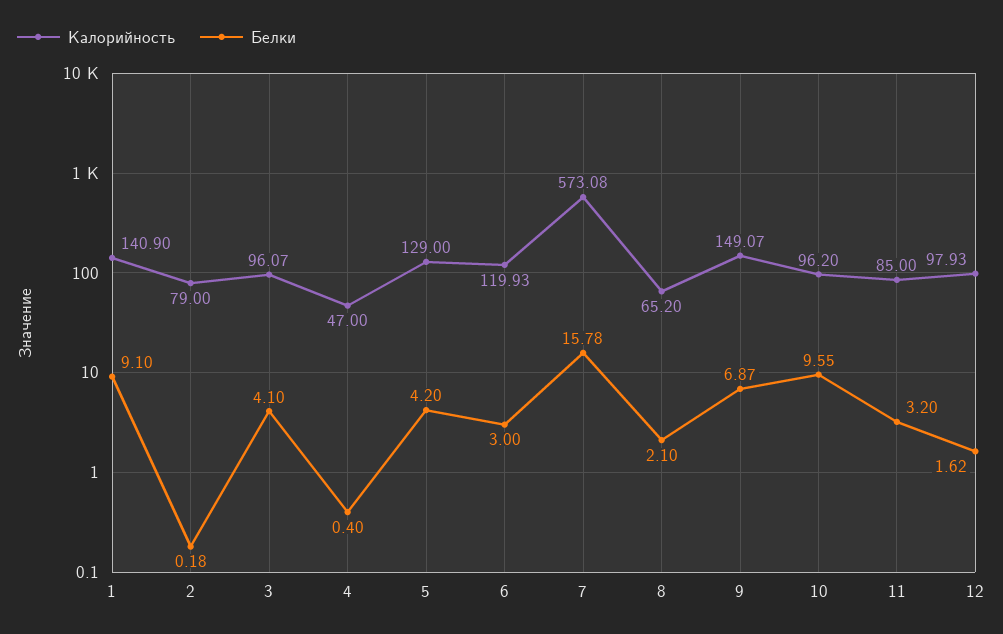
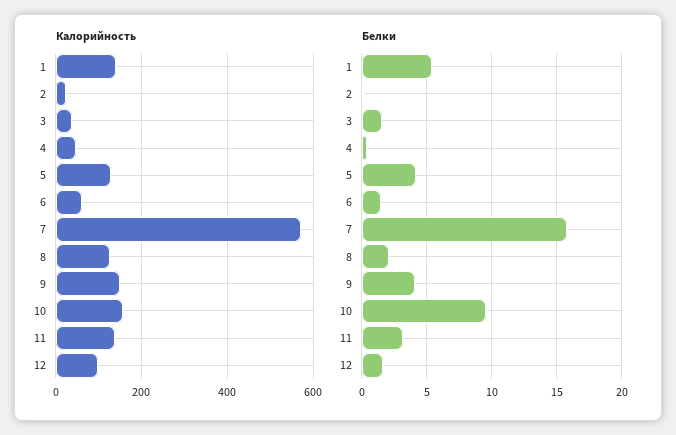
Белки, 1: 9.1 -> 5.5
Калорийность, 2: 79 -> 20
Калорийность, 3: 96.07 -> 40
Белки, 3: 4.1 -> 1.5
Калорийность, 6: 119.93 -> 60
Белки, 6: 3 -> 1.5
Калорийность, 8: 65.2 -> 120
Белки, 9: 6.87 -> 4
Калорийность, 10: 96.2 -> 160
Калорийность, 11: 85 -> 140

